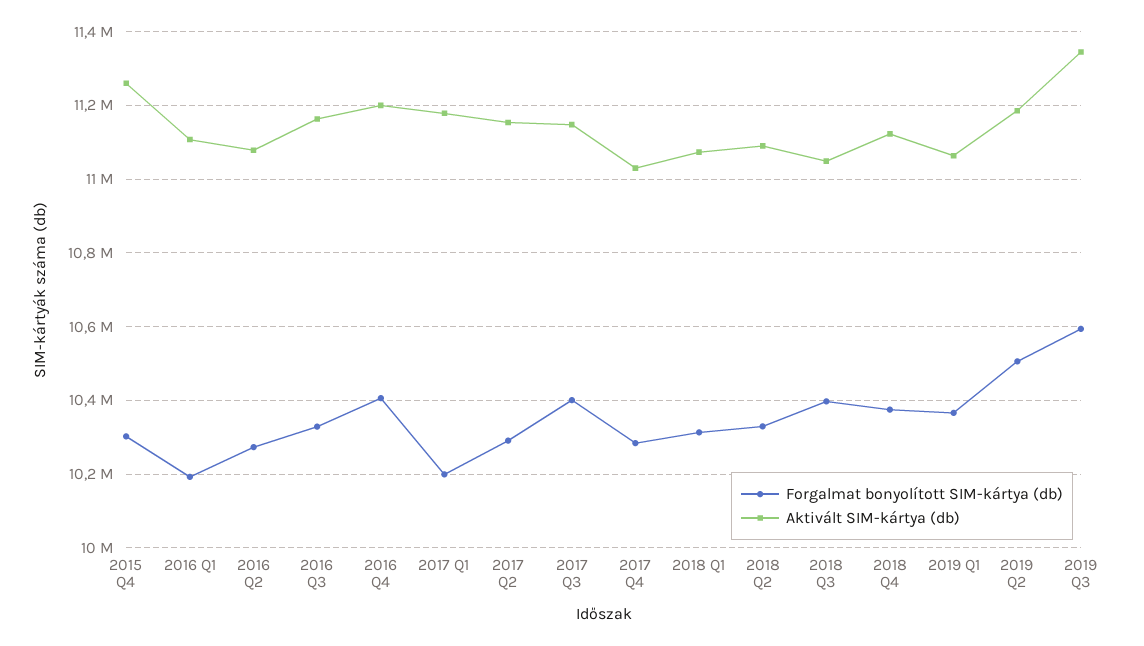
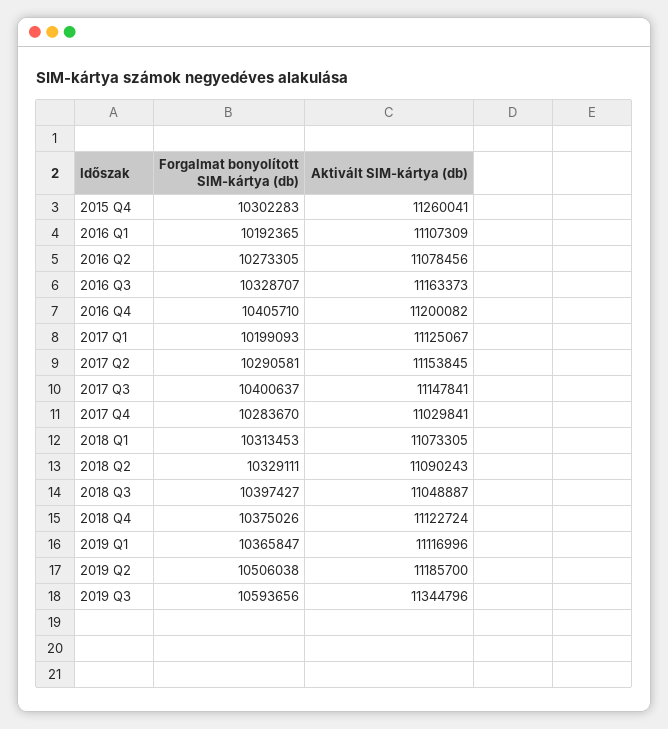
Aktivált SIM-kártya (db), 2017 Q1: 11180000 -> 11125067
Aktivált SIM-kártya (db), 2019 Q1: 11060000 -> 11116996

